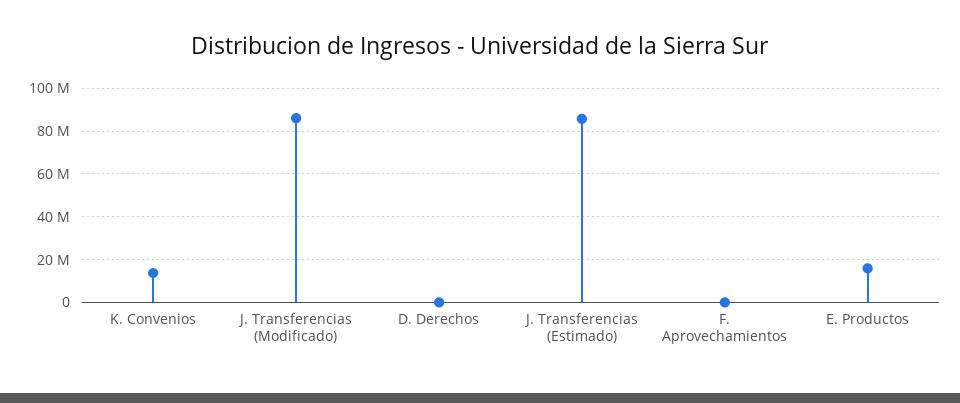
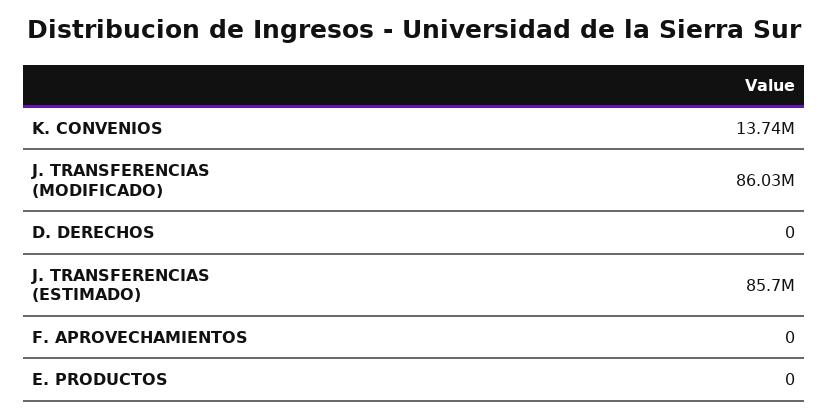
E. Productos: 15000000 -> 0

